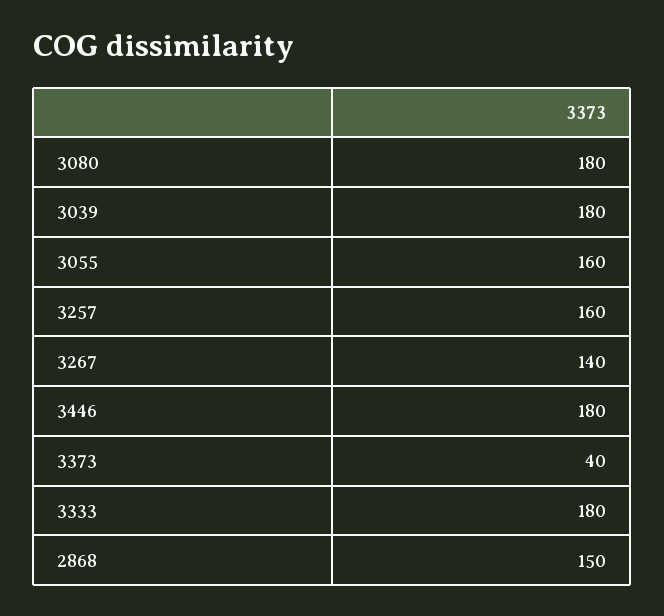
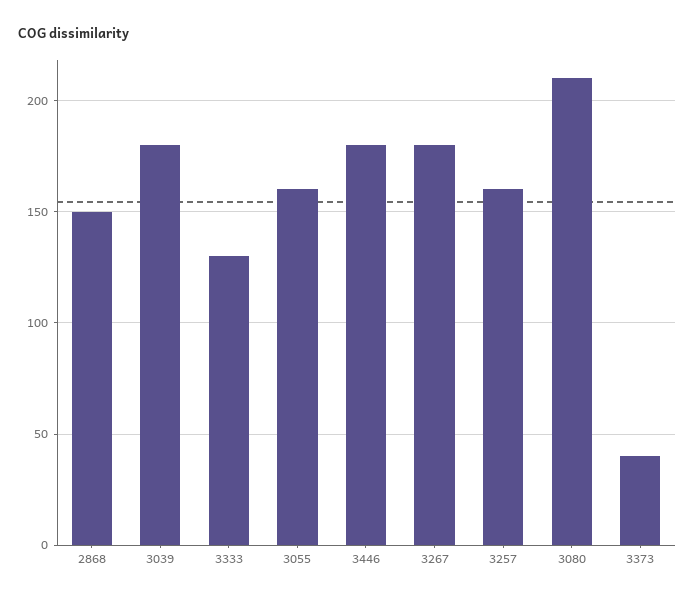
3080: 180 -> 210
3267: 140 -> 180
3333: 180 -> 130

